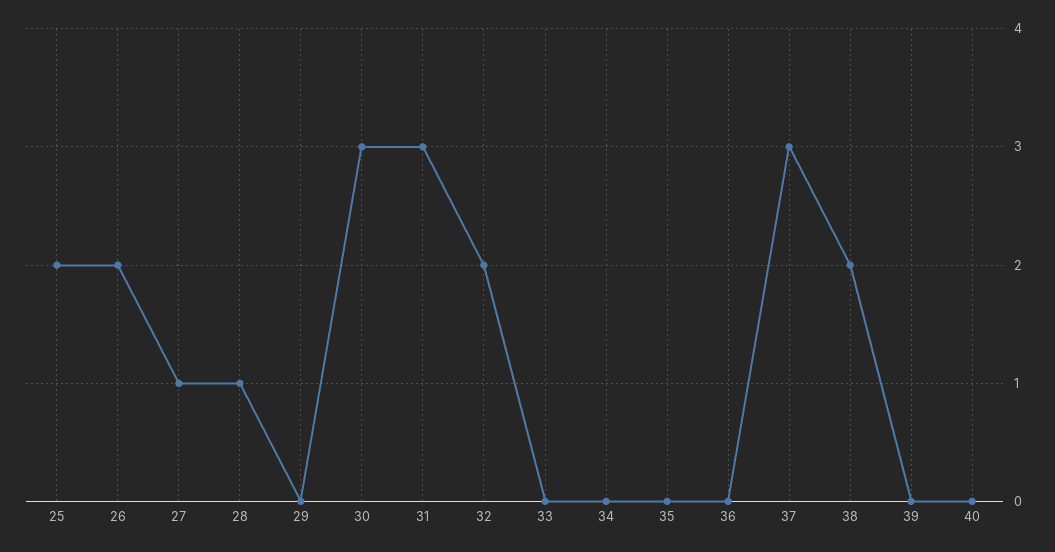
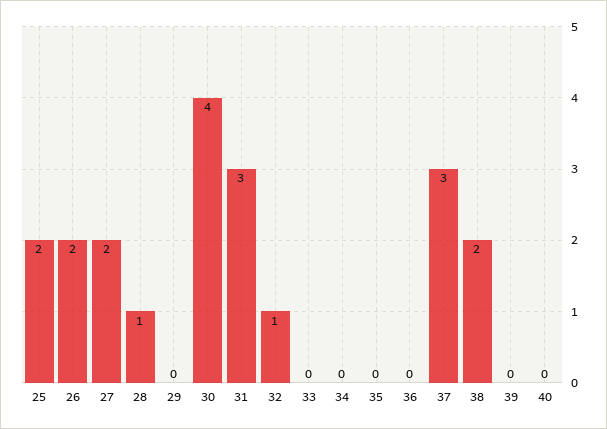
27: 1 -> 2
30: 3 -> 4
32: 2 -> 1

